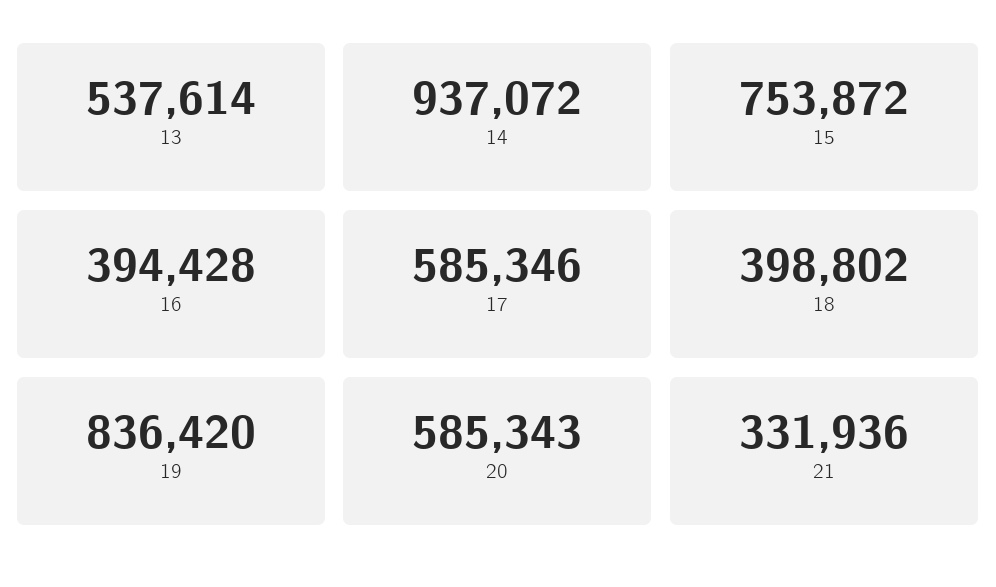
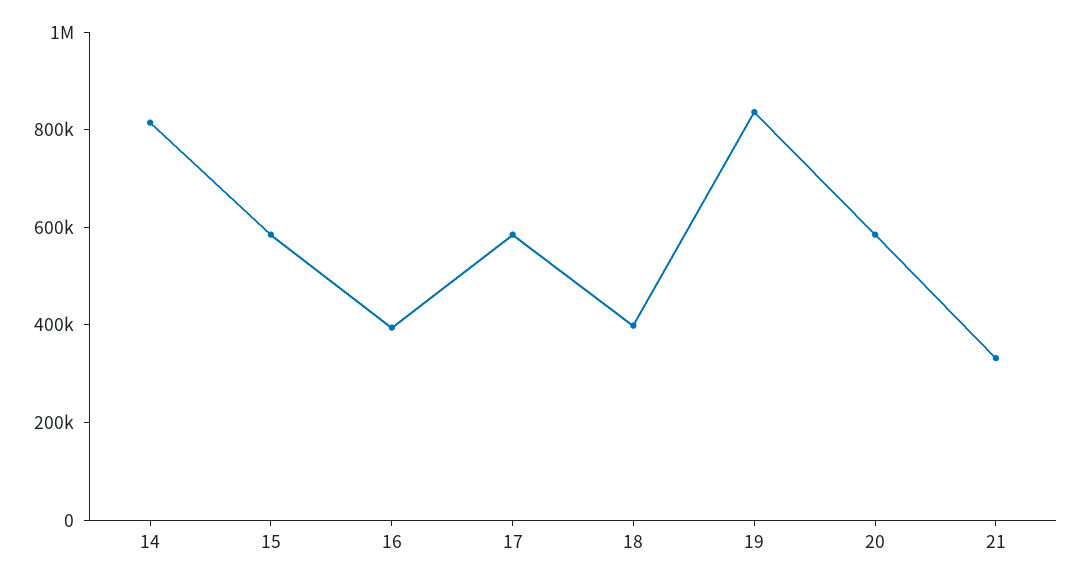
13: 537614 -> none
14: 937072 -> 800000
15: 753872 -> 600000

